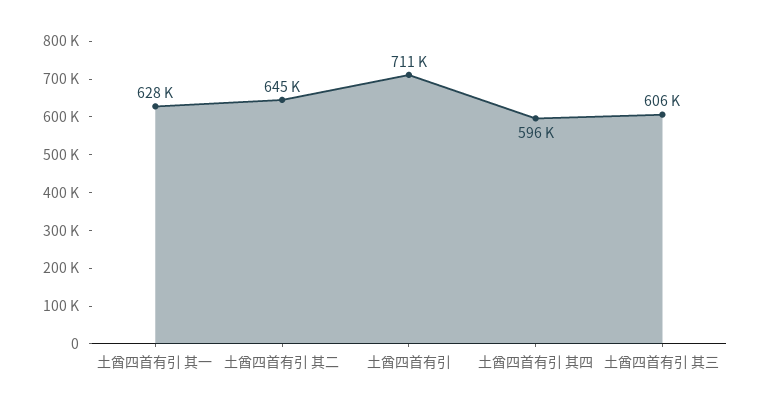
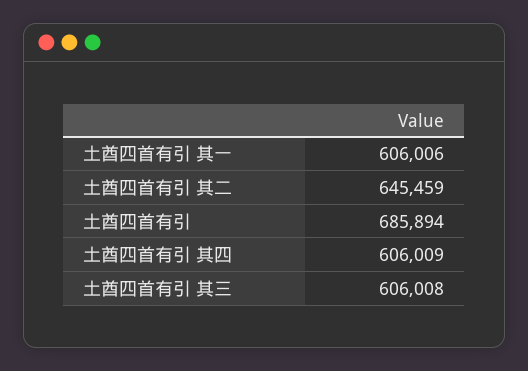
土酋四首有引 其一: 628000 -> 606006
土酋四首有引: 711000 -> 685894
土酋四首有引 其四: 596000 -> 606009

